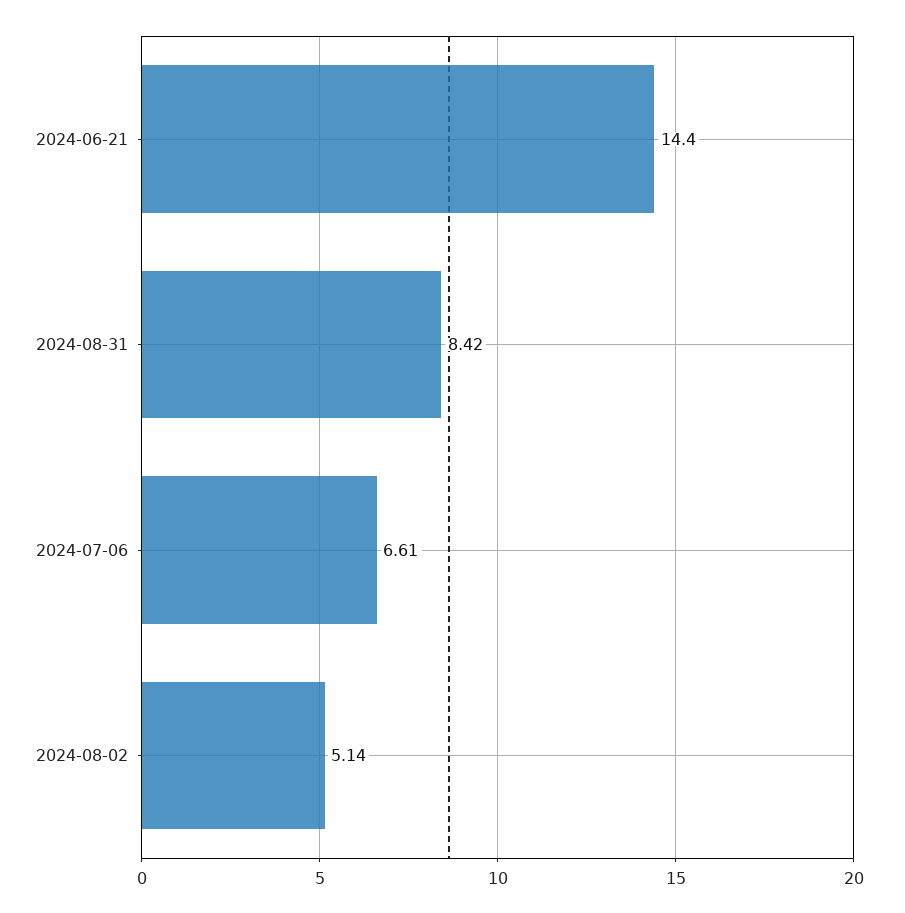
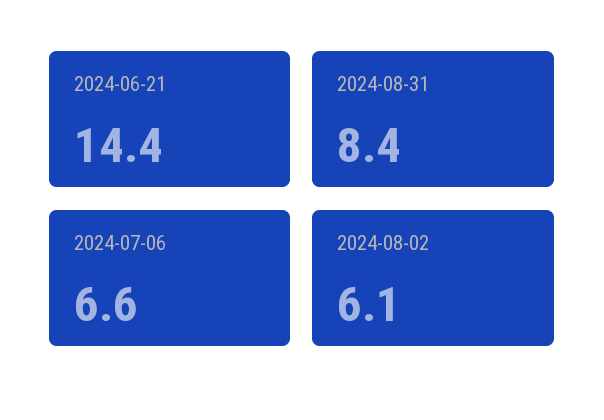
2024-08-02: 5.14 -> 6.1

